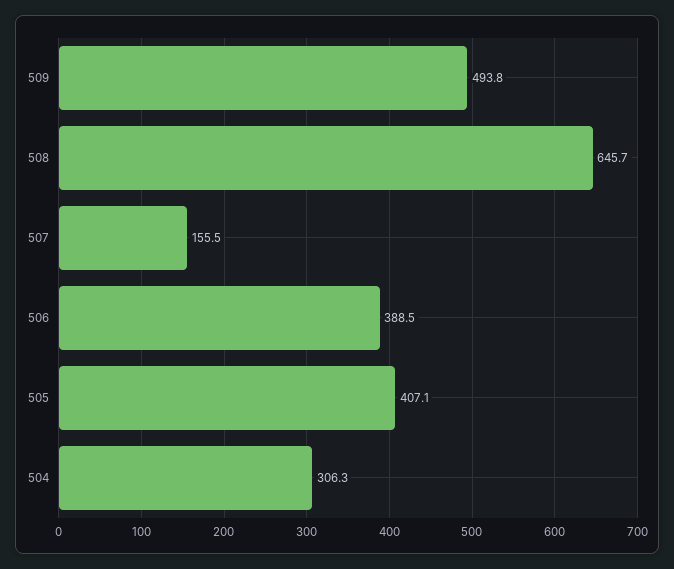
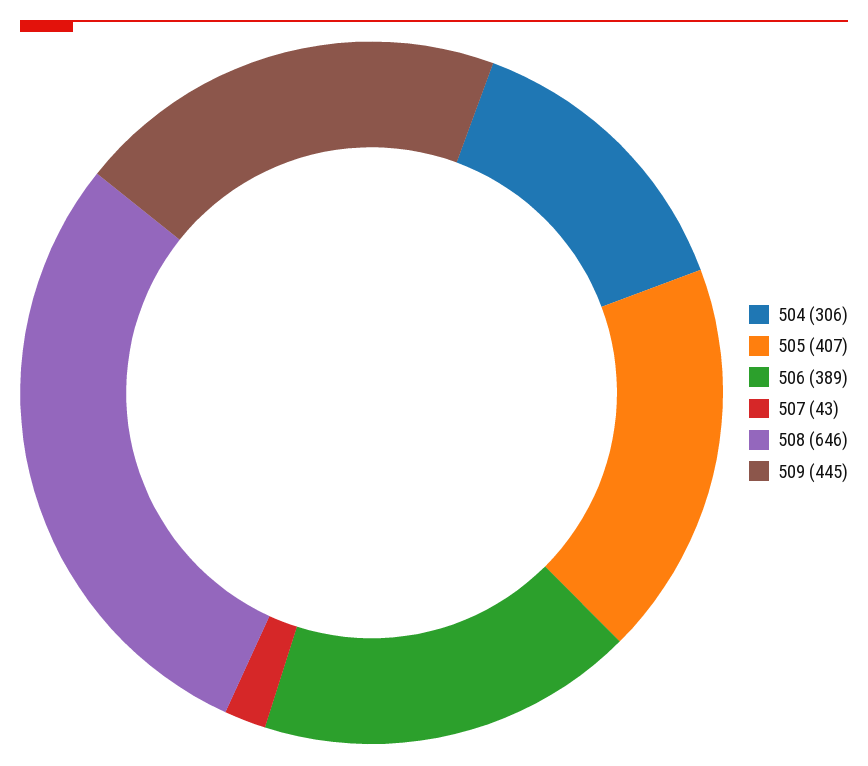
509: 493.8 -> 445
507: 155.5 -> 43

